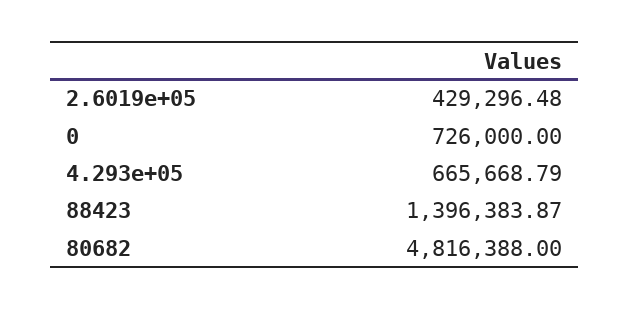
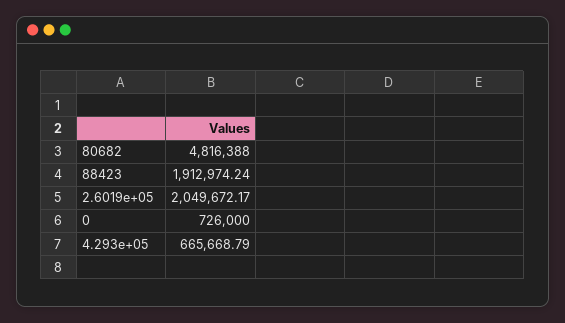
2.6019e+05: 429296.48 -> 2049672.17
88423: 1396383.87 -> 1912974.24

